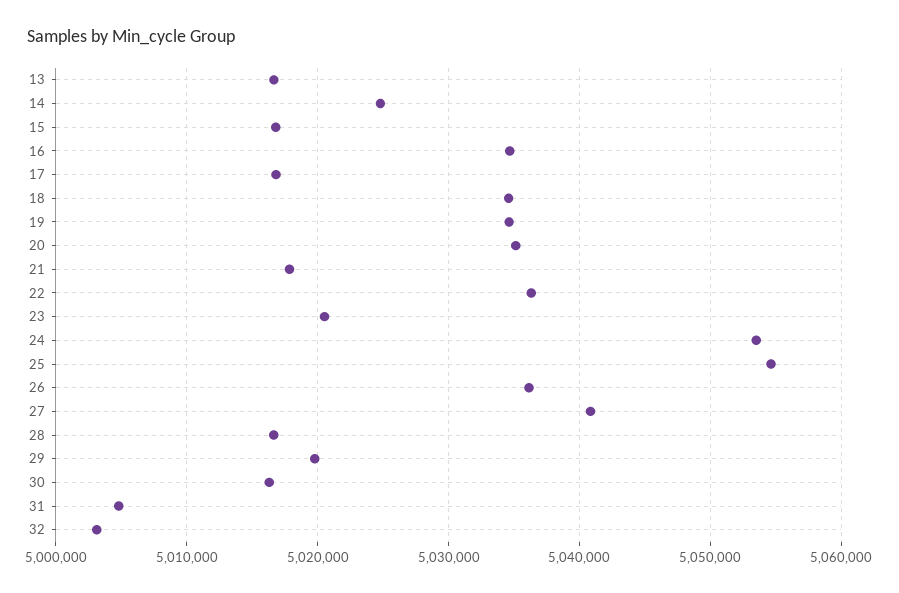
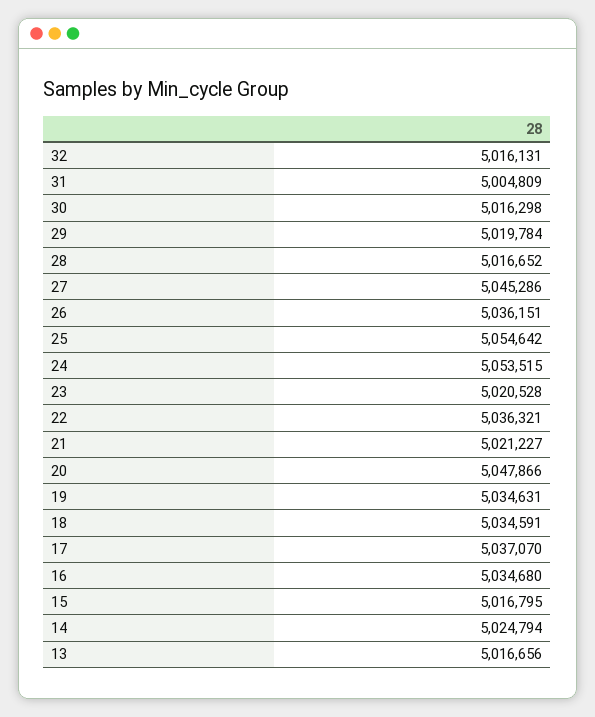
17: 5017000 -> 5037070
20: 5035000 -> 5047866
21: 5018000 -> 5021227
27: 5041000 -> 5045286
32: 5003000 -> 5016131

